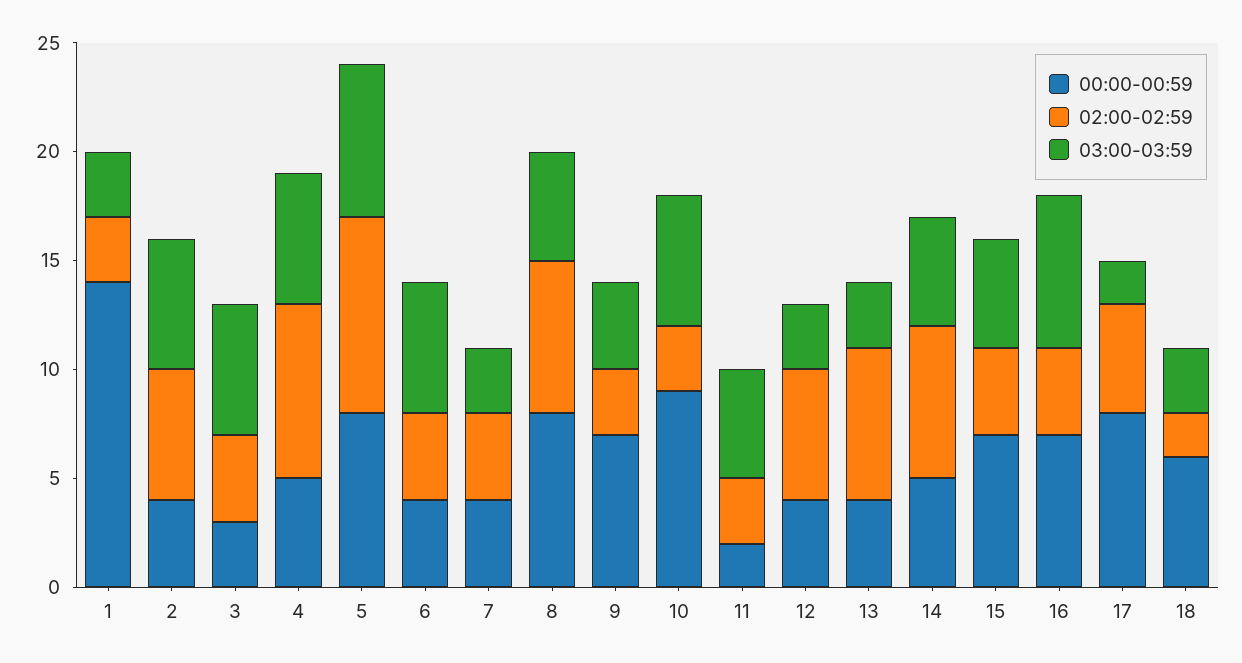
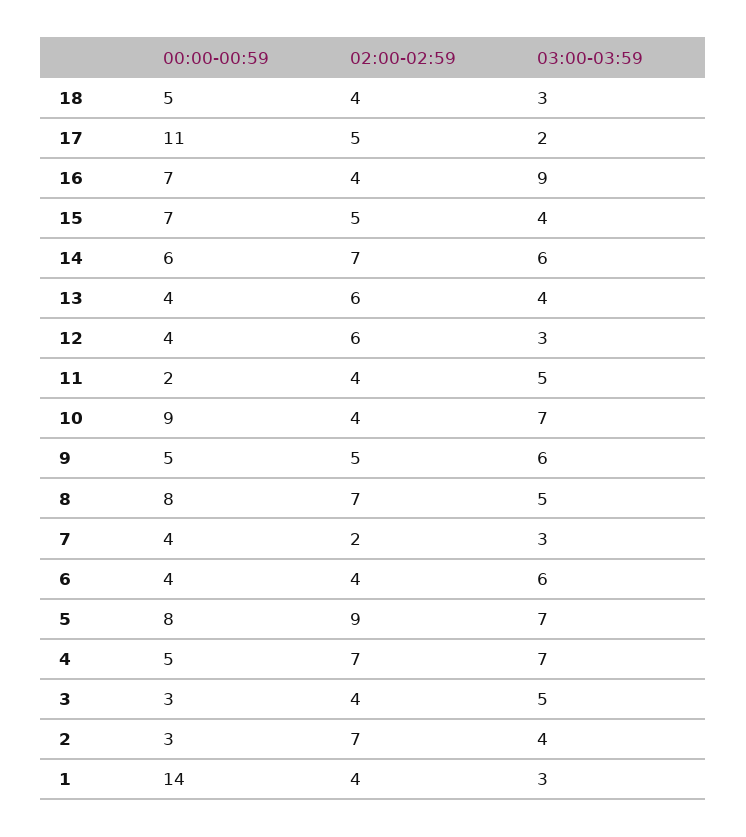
02:00-02:59, 1: 3 -> 4
00:00-00:59, 2: 4 -> 3
02:00-02:59, 2: 6 -> 7
03:00-03:59, 2: 6 -> 4
03:00-03:59, 3: 6 -> 5
02:00-02:59, 4: 8 -> 7
03:00-03:59, 4: 6 -> 7
02:00-02:59, 7: 4 -> 2
00:00-00:59, 9: 7 -> 5
02:00-02:59, 9: 3 -> 5
03:00-03:59, 9: 4 -> 6
02:00-02:59, 10: 3 -> 4
03:00-03:59, 10: 6 -> 7
02:00-02:59, 11: 3 -> 4
02:00-02:59, 13: 7 -> 6
03:00-03:59, 13: 3 -> 4
00:00-00:59, 14: 5 -> 6
03:00-03:59, 14: 5 -> 6
02:00-02:59, 15: 4 -> 5
03:00-03:59, 15: 5 -> 4
03:00-03:59, 16: 7 -> 9
00:00-00:59, 17: 8 -> 11
00:00-00:59, 18: 6 -> 5
02:00-02:59, 18: 2 -> 4

